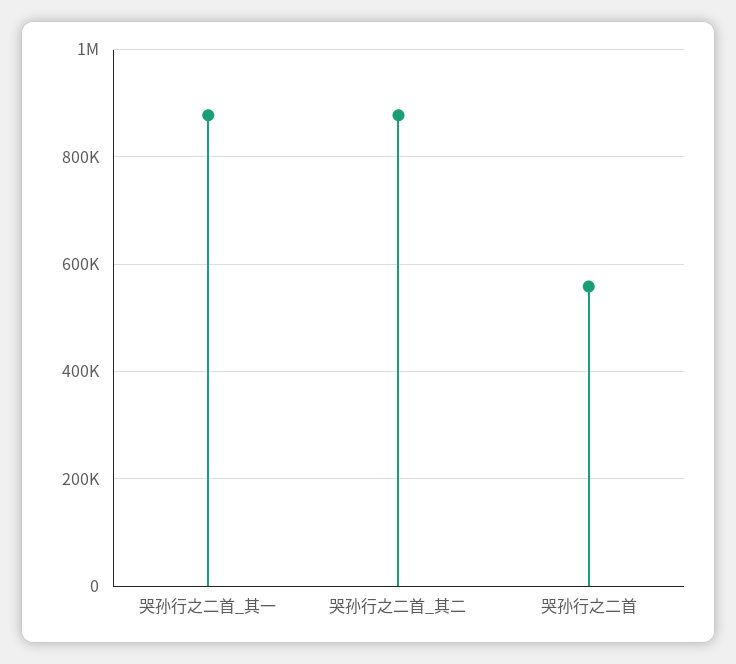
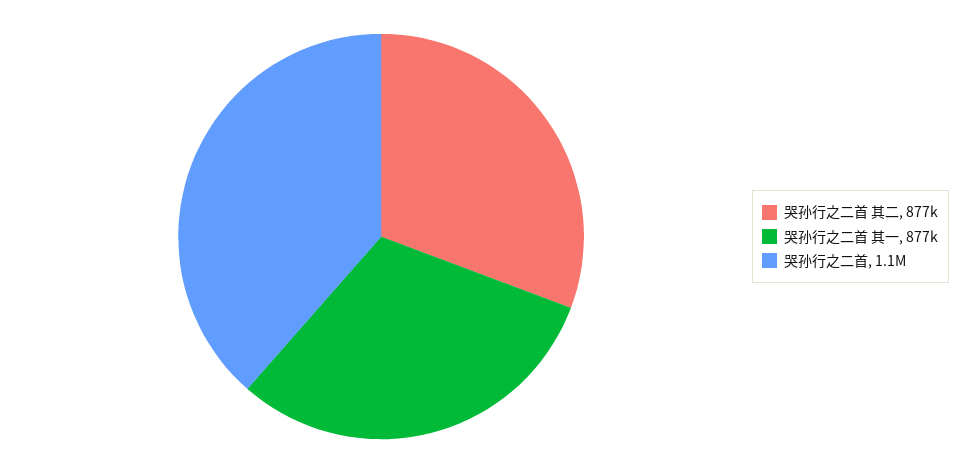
哭孙行之二首: 560000 -> 1100000

